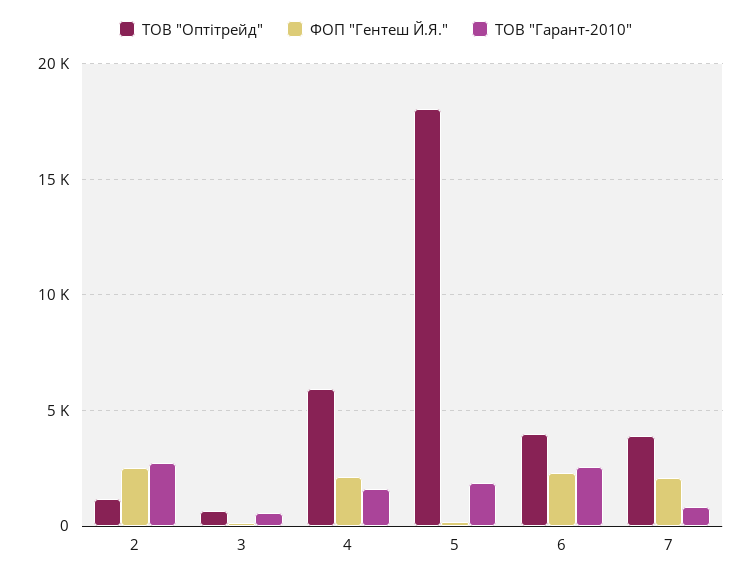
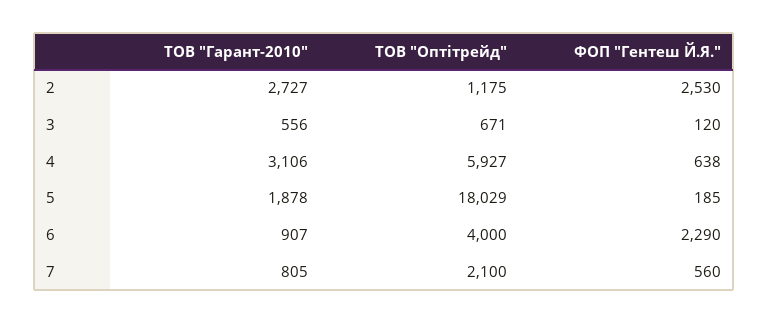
ФОП "Гентеш Й.Я.", 4: 2000 -> 638
ТОВ "Гарант-2010", 4: 1500 -> 3106
ТОВ "Гарант-2010", 6: 2500 -> 907
ТОВ "Оптітрейд", 7: 4000 -> 2100
ФОП "Гентеш Й.Я.", 7: 2000 -> 560

